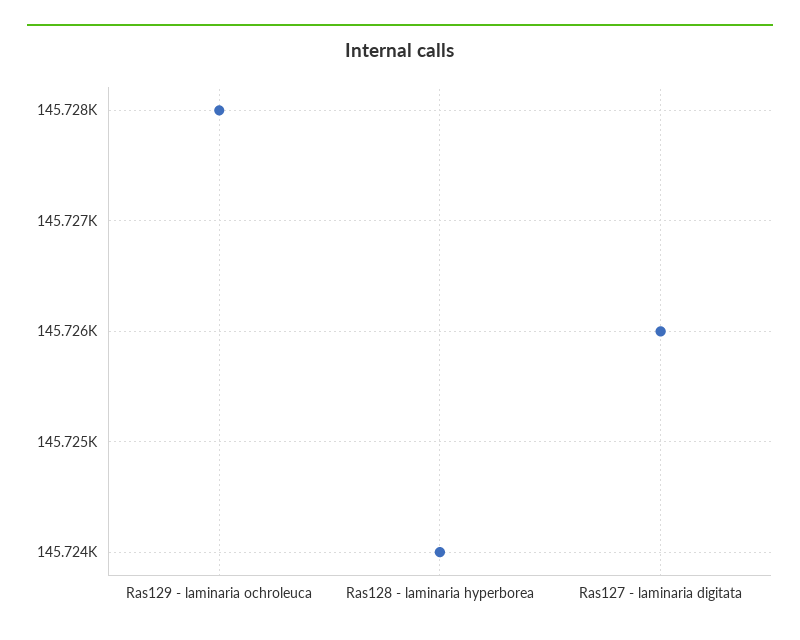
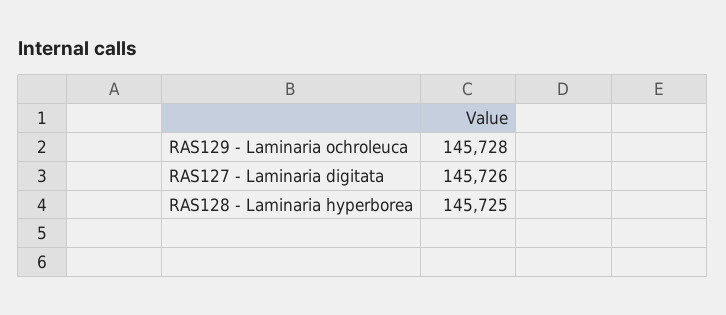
Ras128 - laminaria hyperborea: 145724 -> 145725

